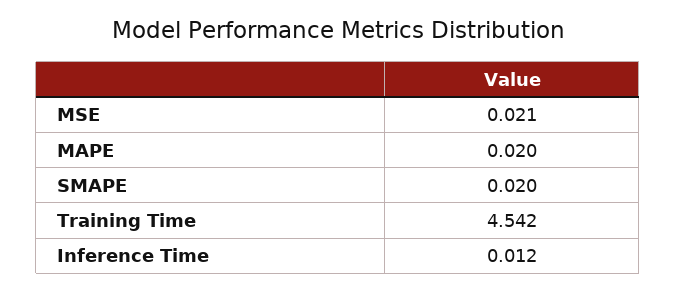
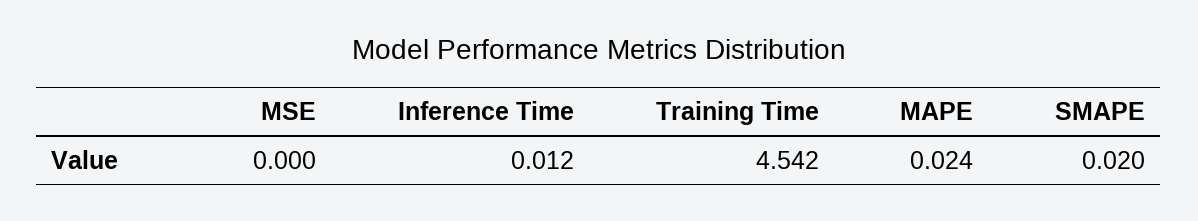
MSE: 0.021 -> 0
MAPE: 0.02 -> 0.024

